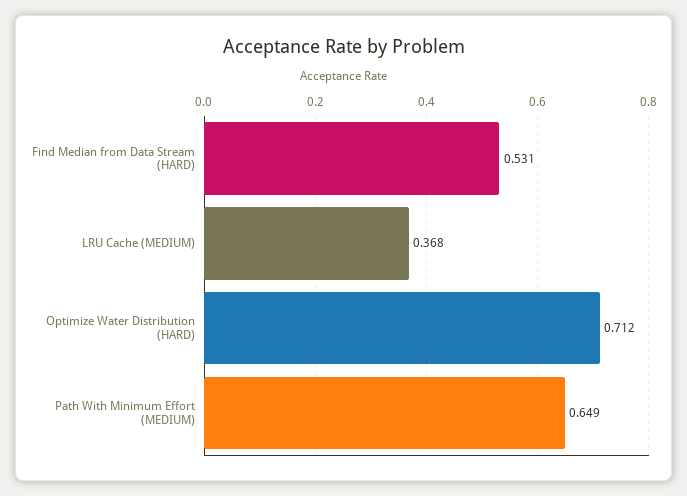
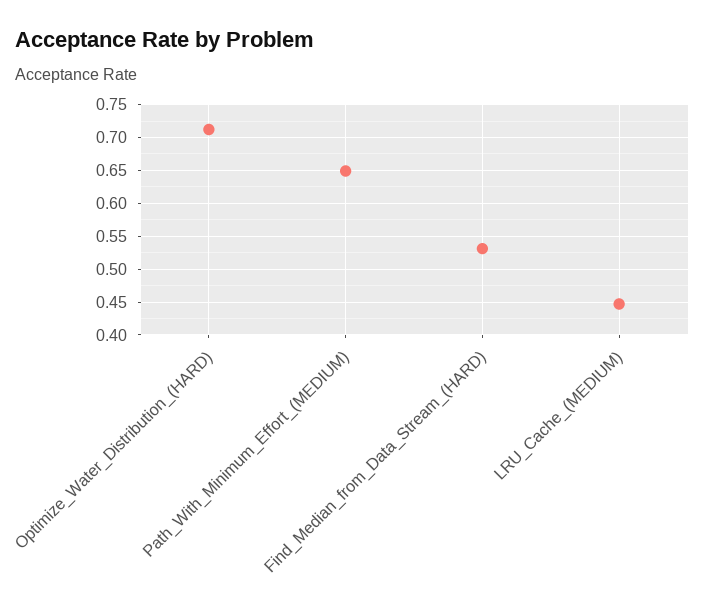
LRU Cache (MEDIUM): 0.368 -> 0.45

